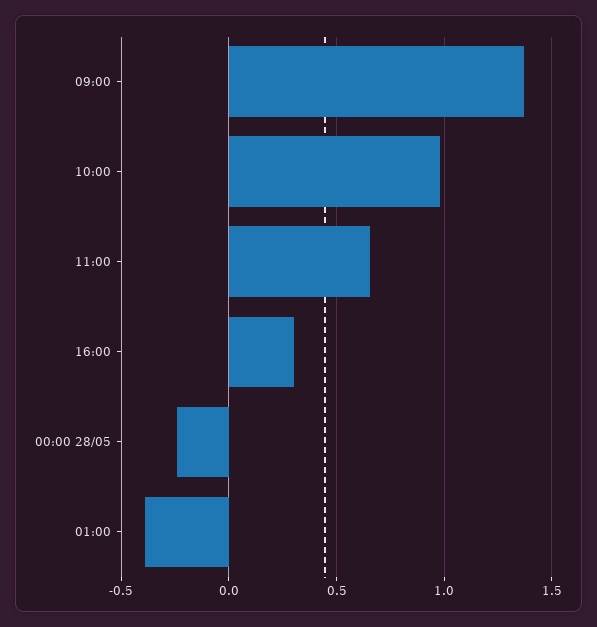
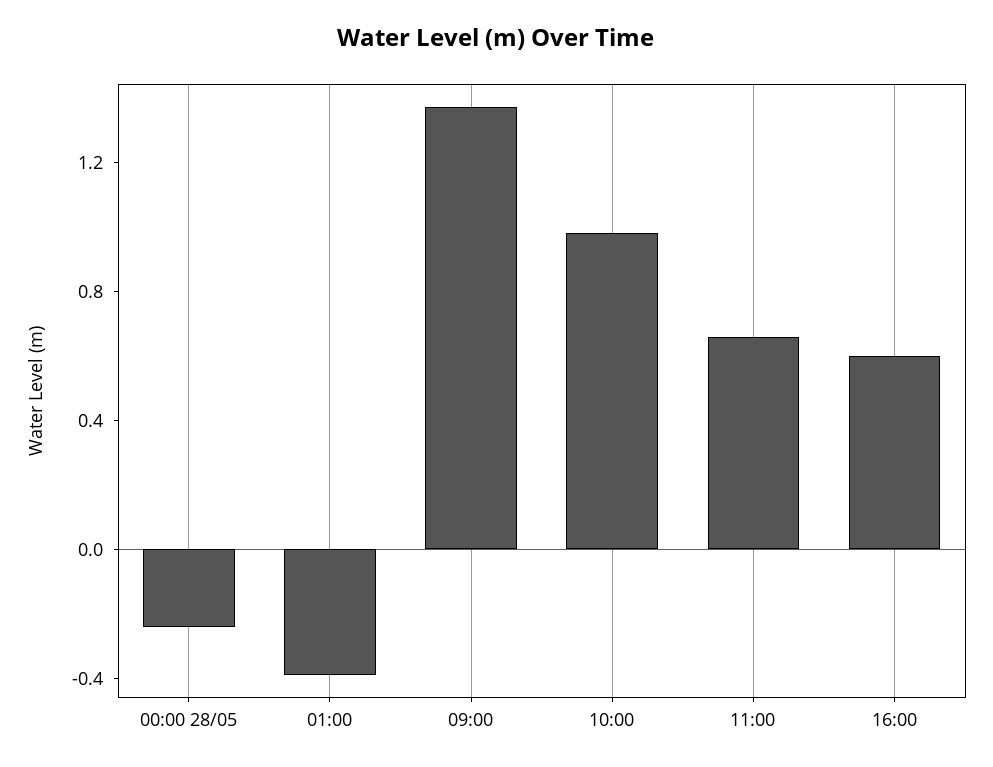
16:00: 0.3 -> 0.6

